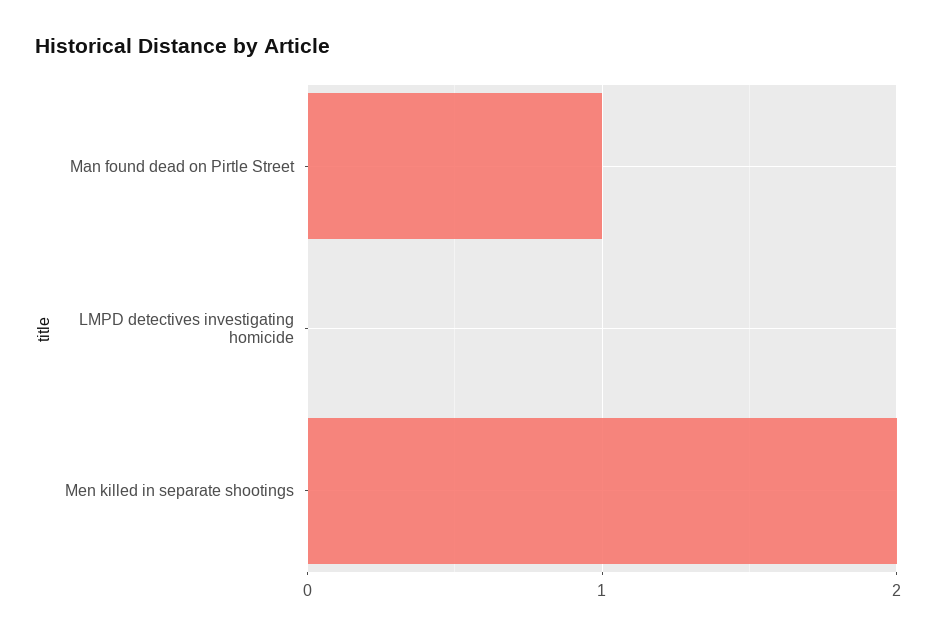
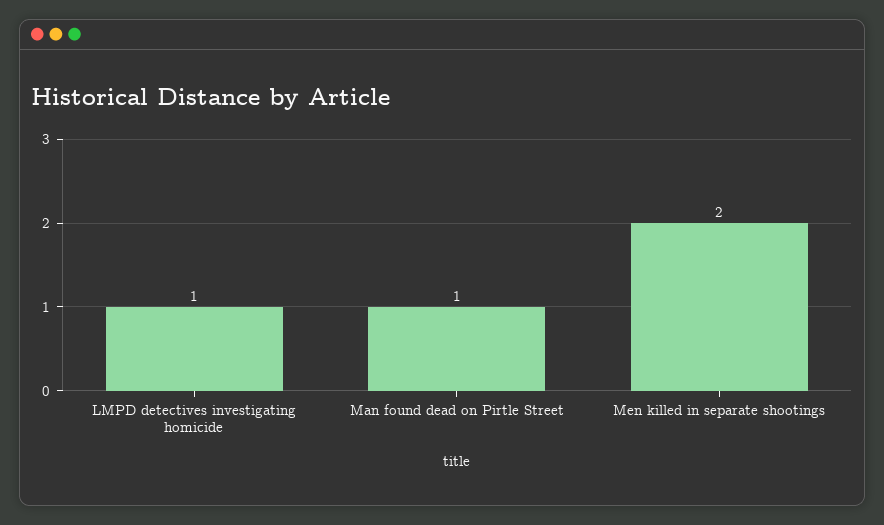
LMPD detectives investigating homicide: 0 -> 1

